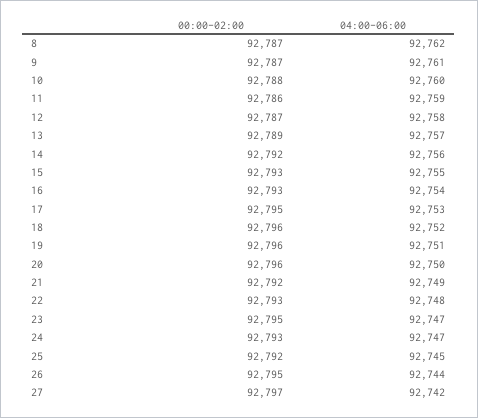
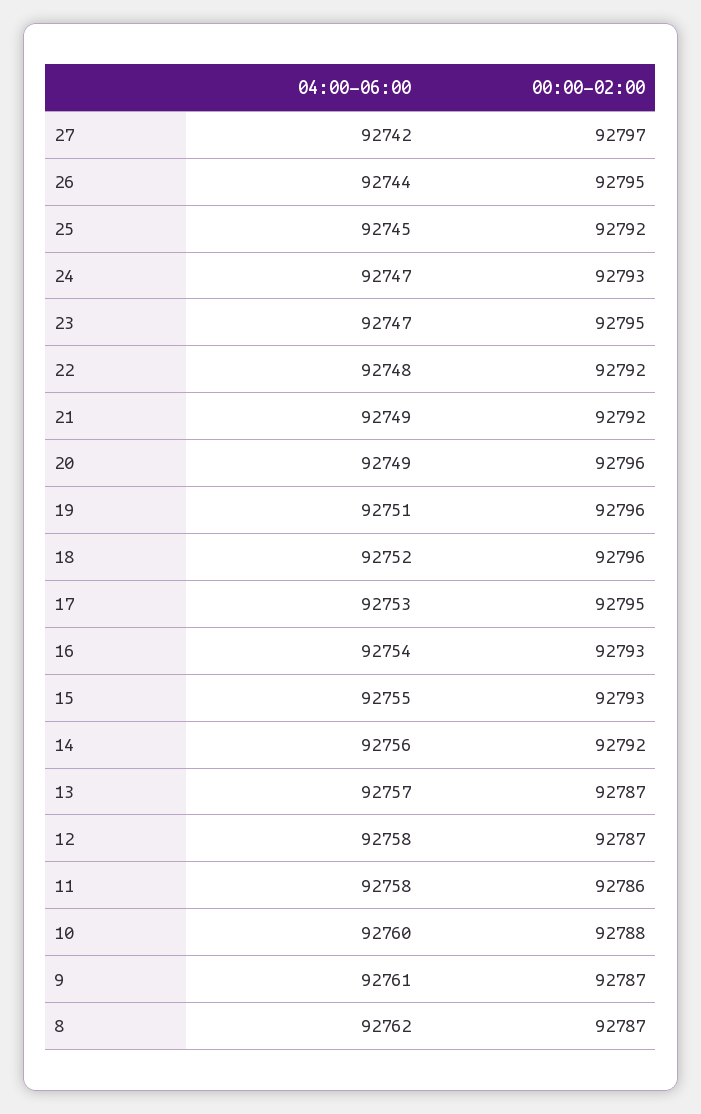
04:00-06:00, 11: 92759 -> 92758
00:00-02:00, 13: 92789 -> 92787
04:00-06:00, 20: 92750 -> 92749
00:00-02:00, 22: 92793 -> 92792

